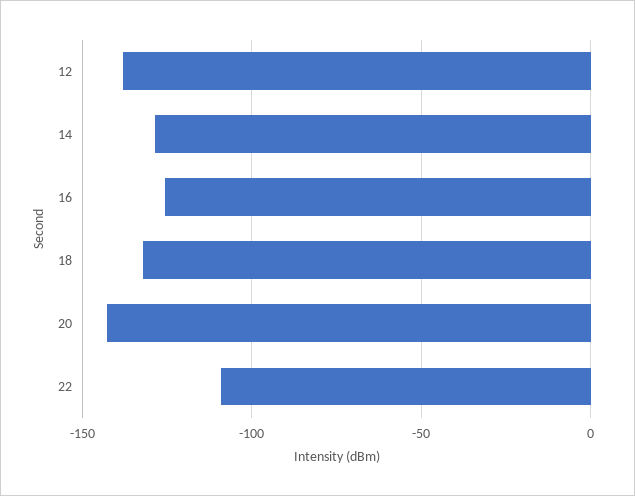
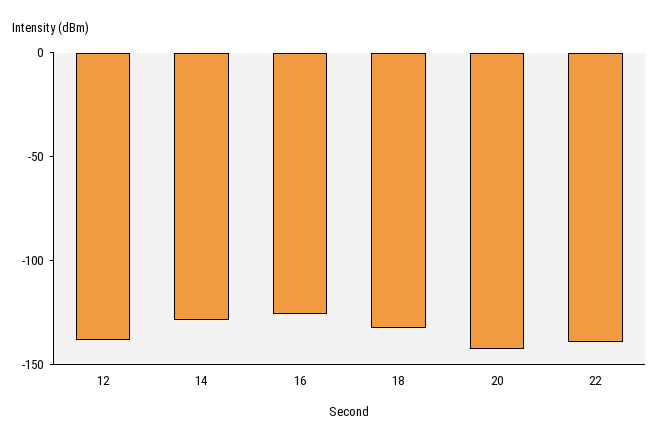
22: -110 -> -140

